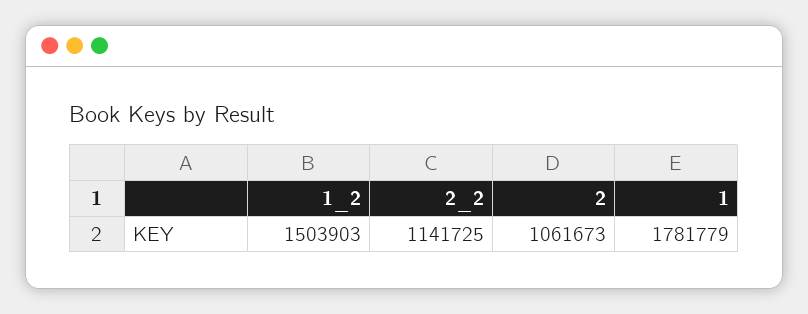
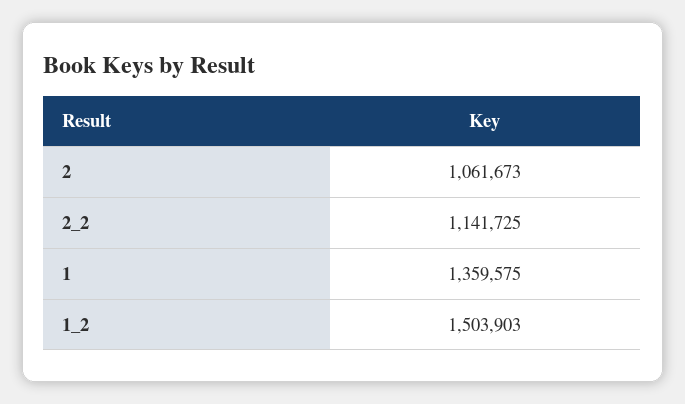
1: 1781779 -> 1359575

